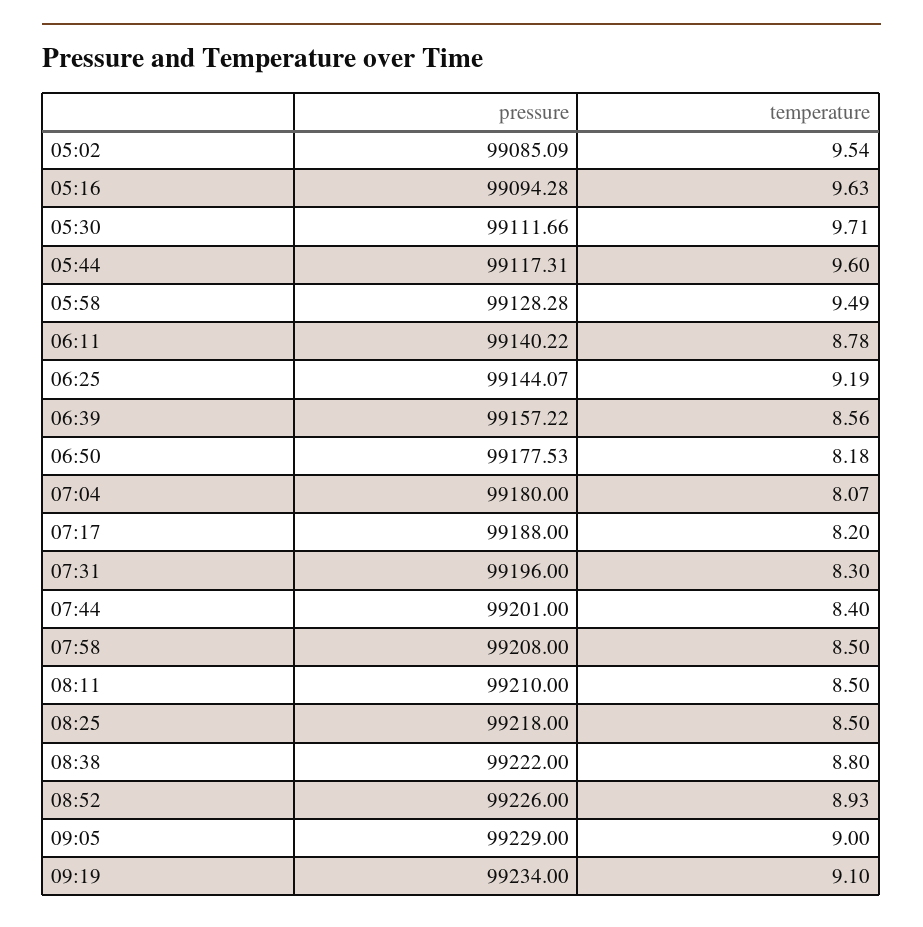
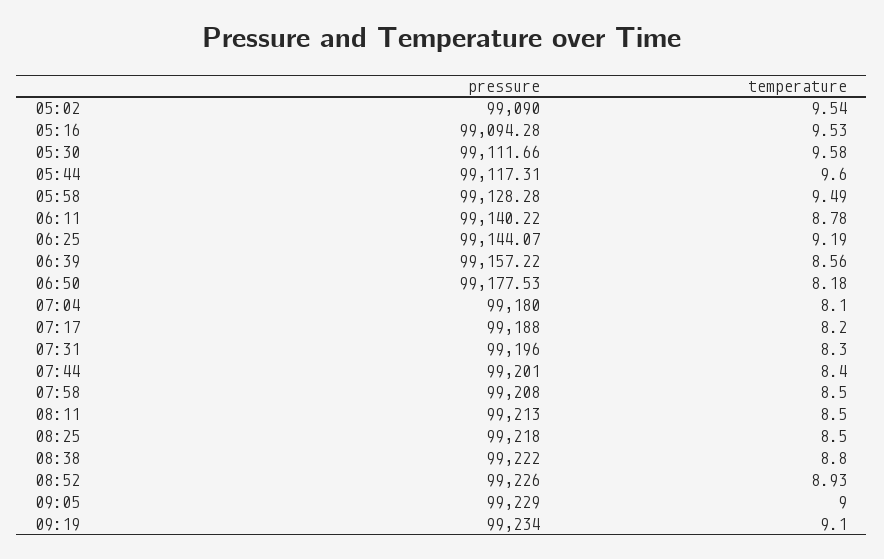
pressure, 05:02: 99085.09 -> 99090
temperature, 05:16: 9.63 -> 9.53
temperature, 05:30: 9.71 -> 9.58
temperature, 07:04: 8.07 -> 8.1
pressure, 08:11: 99210 -> 99213

